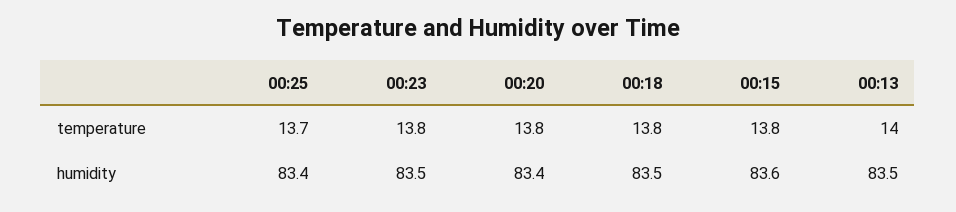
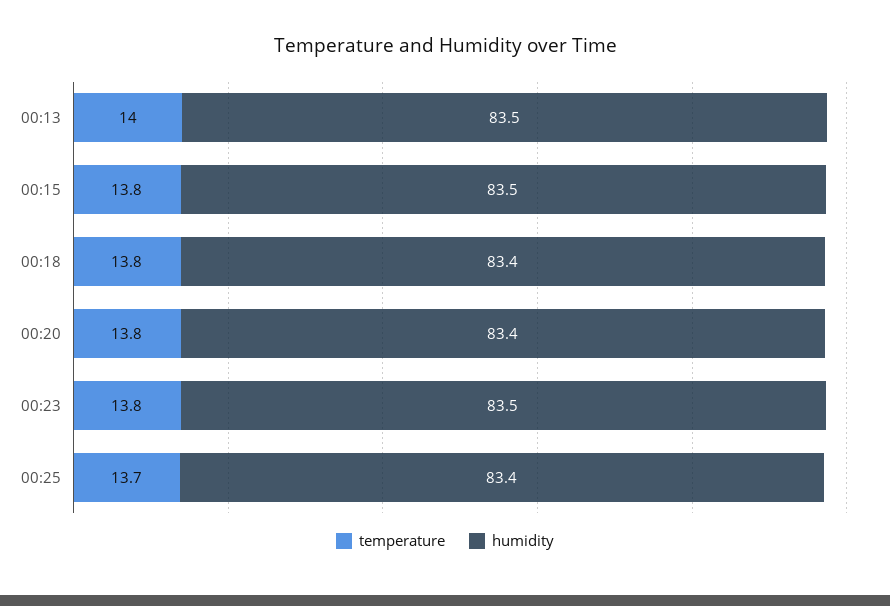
humidity, 00:18: 83.5 -> 83.4
humidity, 00:15: 83.6 -> 83.5

